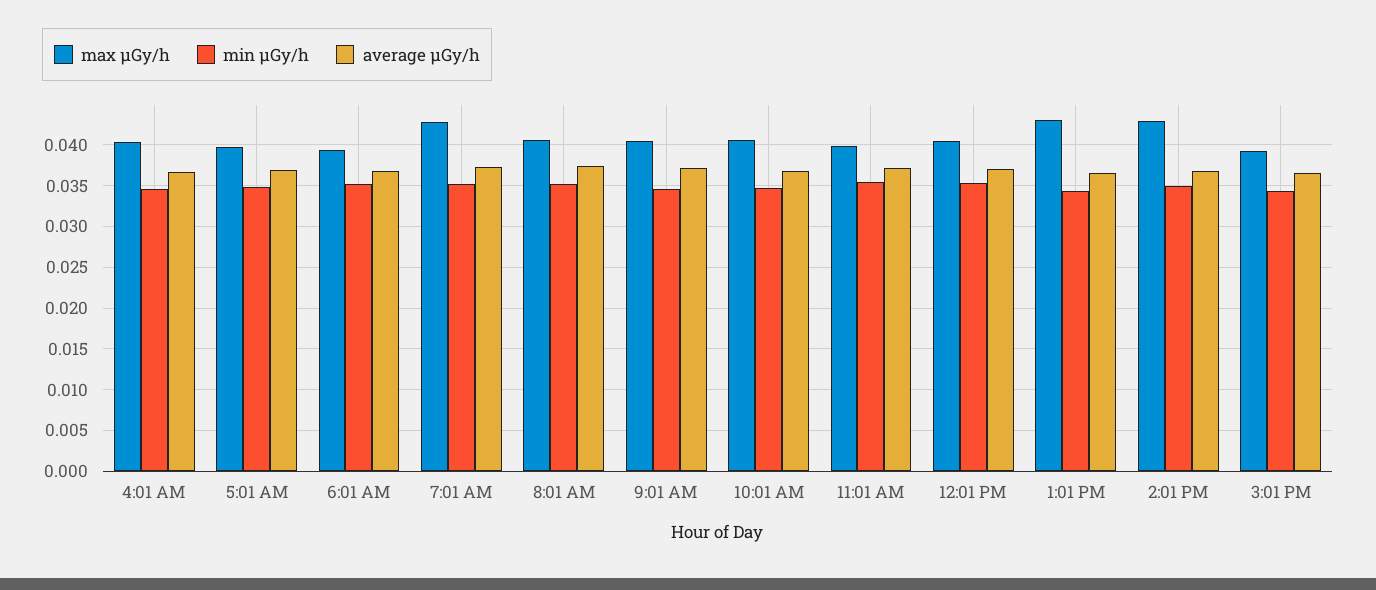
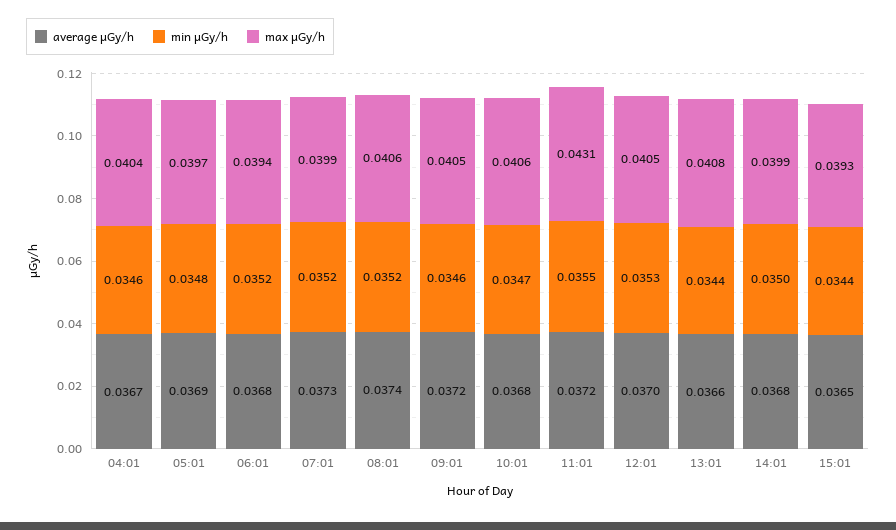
max μGy/h, 7:01 AM: 0.043 -> 0.0399
max μGy/h, 11:01 AM: 0.04 -> 0.0431
max μGy/h, 1:01 PM: 0.043 -> 0.0408
max μGy/h, 2:01 PM: 0.043 -> 0.0399

